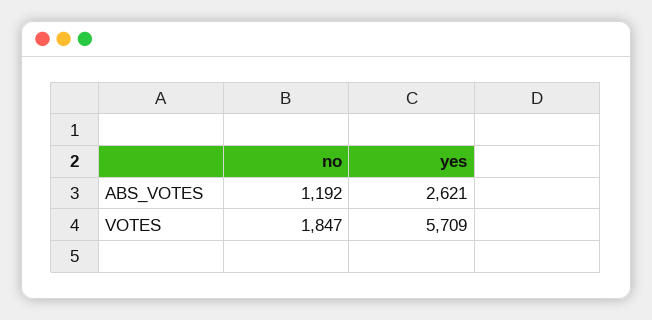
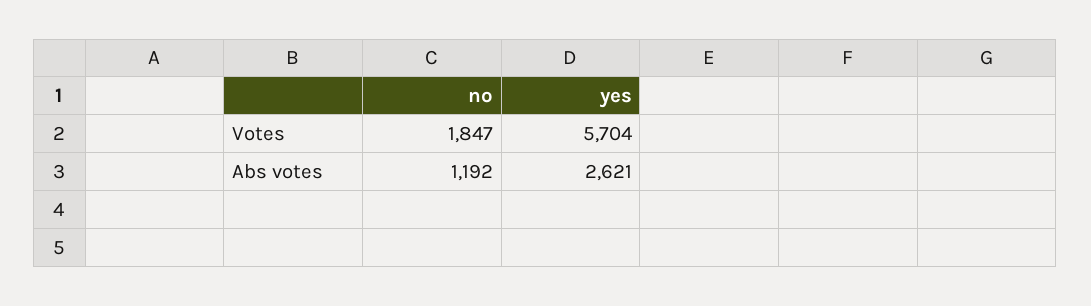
yes, VOTES: 5709 -> 5704

